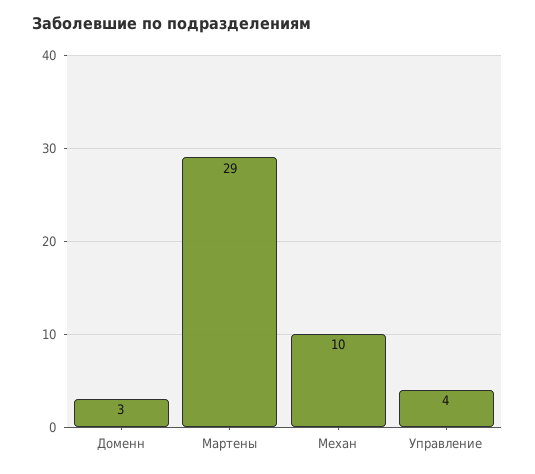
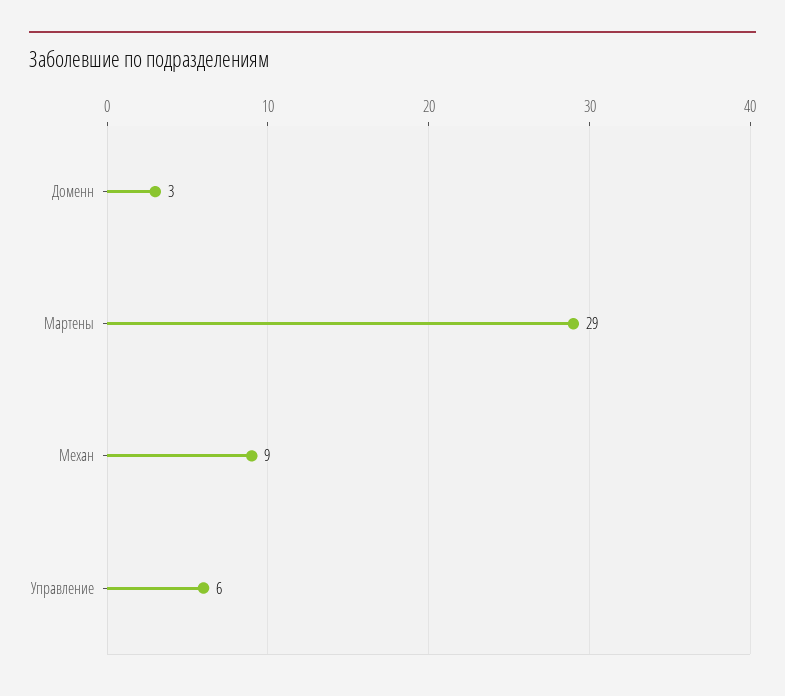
Механ: 10 -> 9
Управление: 4 -> 6

